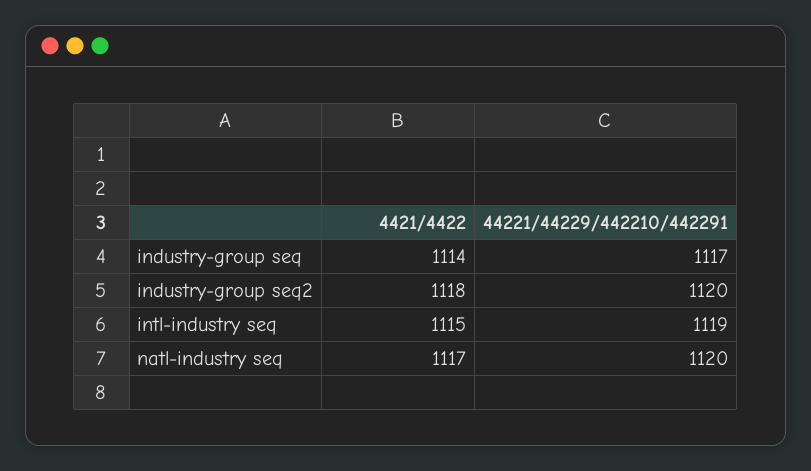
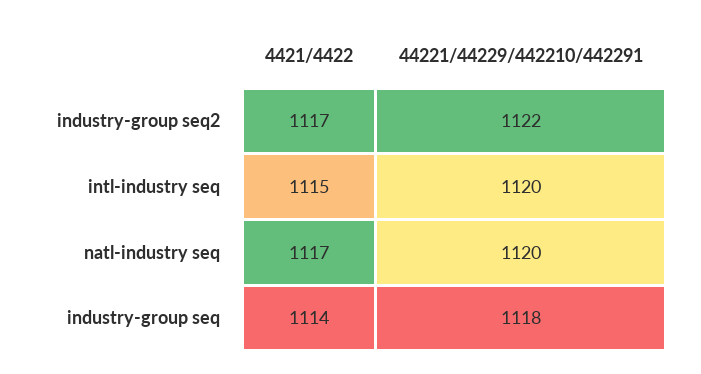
44221/44229/442210/442291, industry-group seq: 1117 -> 1118
4421/4422, industry-group seq2: 1118 -> 1117
44221/44229/442210/442291, industry-group seq2: 1120 -> 1122
44221/44229/442210/442291, intl-industry seq: 1119 -> 1120

